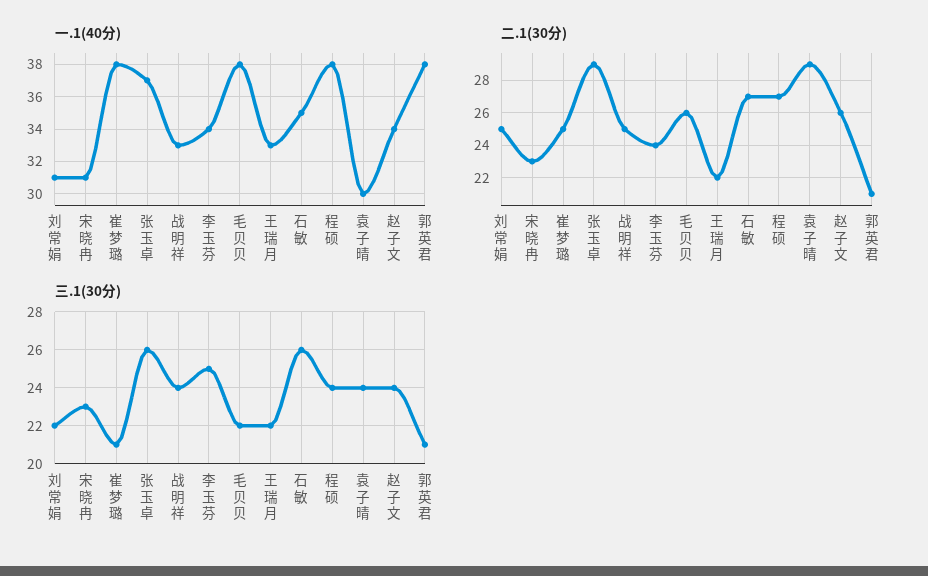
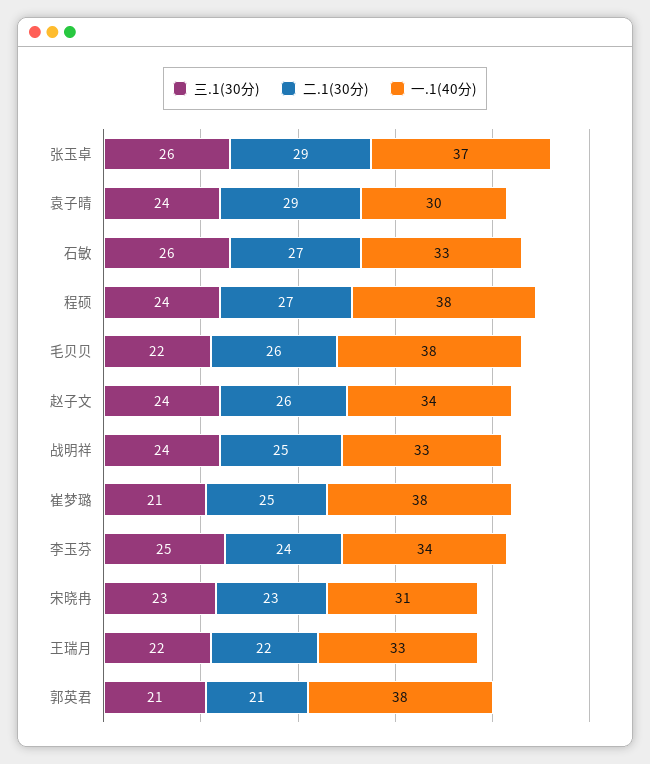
一.1(40分), 刘常娟: 31 -> none
一.1(40分), 石敏: 35 -> 33
二.1(30分), 刘常娟: 25 -> none
三.1(30分), 刘常娟: 22 -> none

